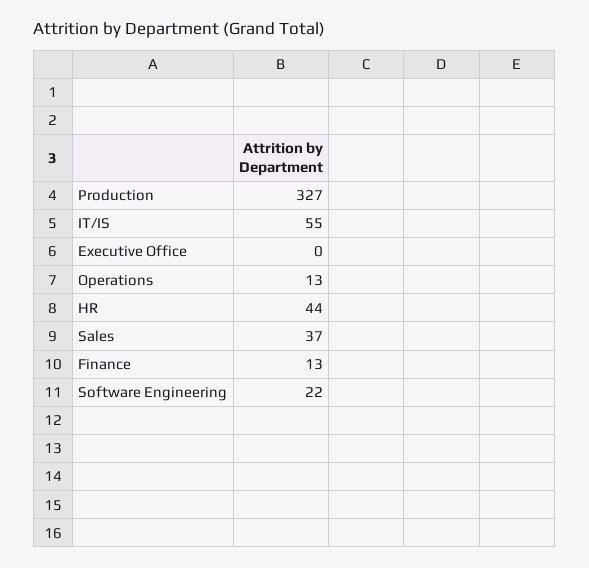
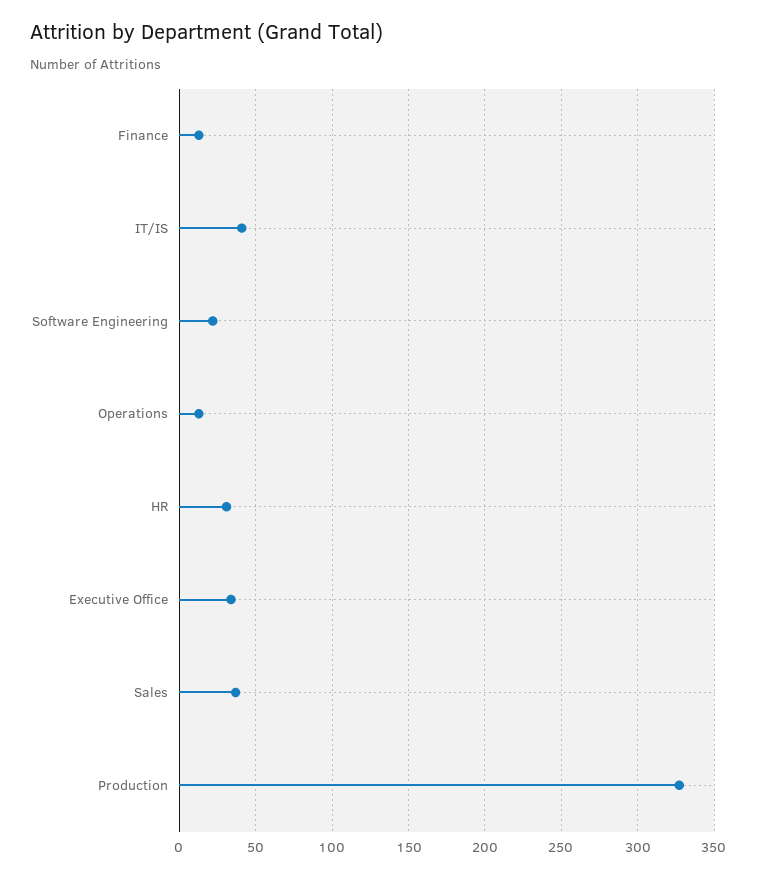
IT/IS: 55 -> 40
Executive Office: 0 -> 35
HR: 44 -> 30

